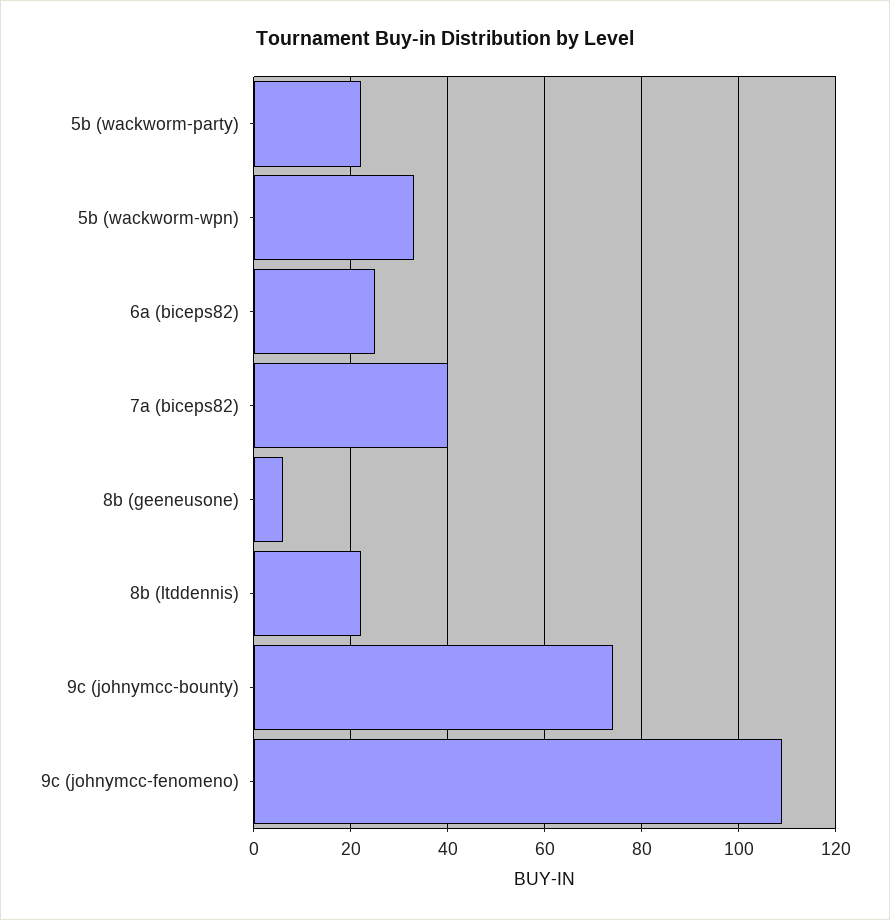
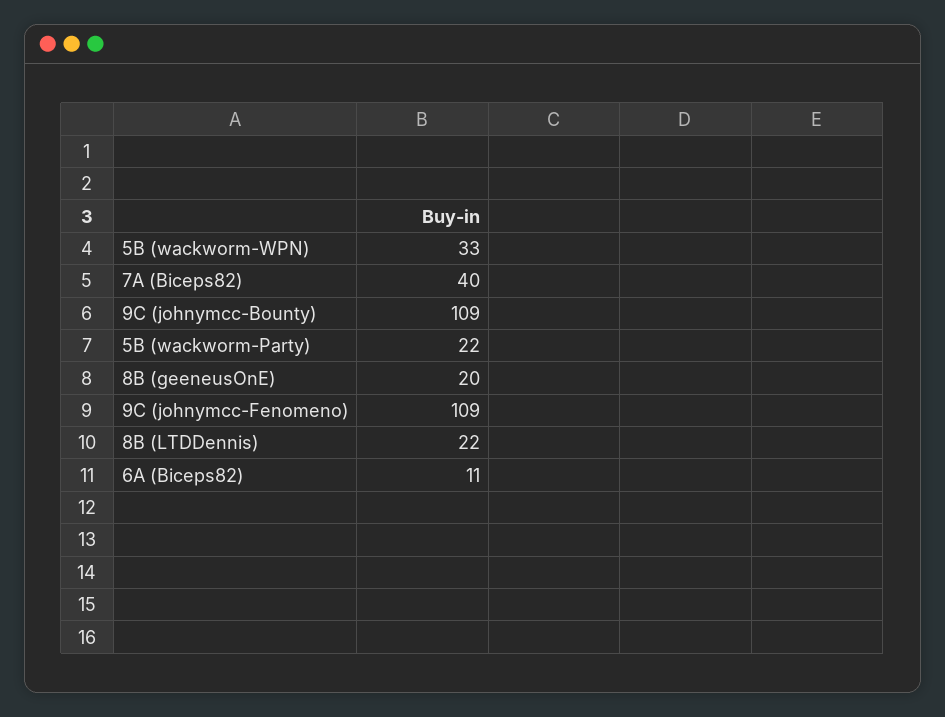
6a (biceps82): 25 -> 11
8b (geeneusone): 5 -> 20
9c (johnymcc-bounty): 75 -> 109

